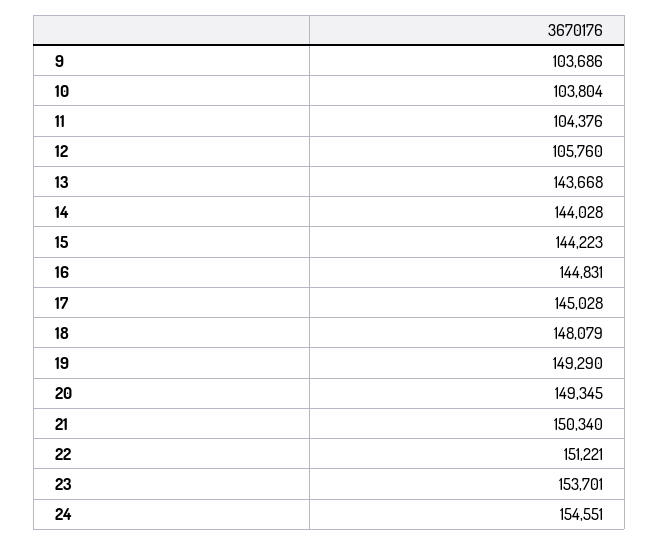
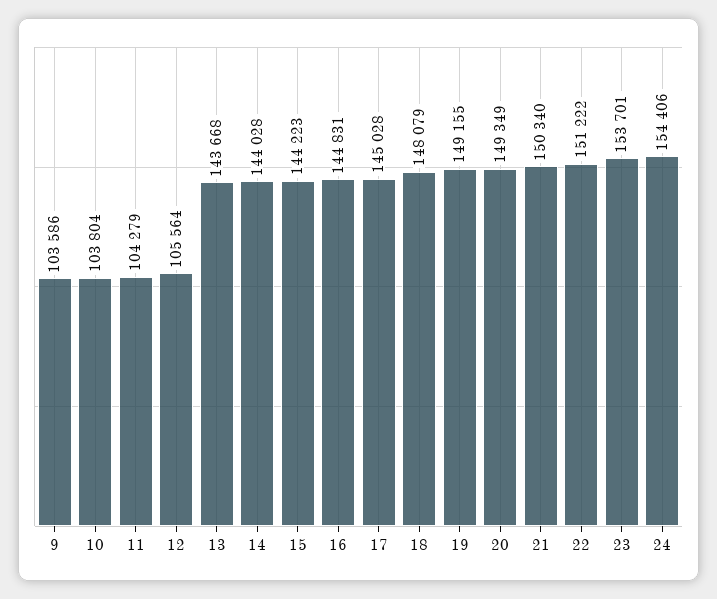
9: 103686 -> 103586
11: 104376 -> 104279
12: 105760 -> 105564
19: 149290 -> 149155
20: 149345 -> 149349
22: 151221 -> 151222
24: 154551 -> 154406

